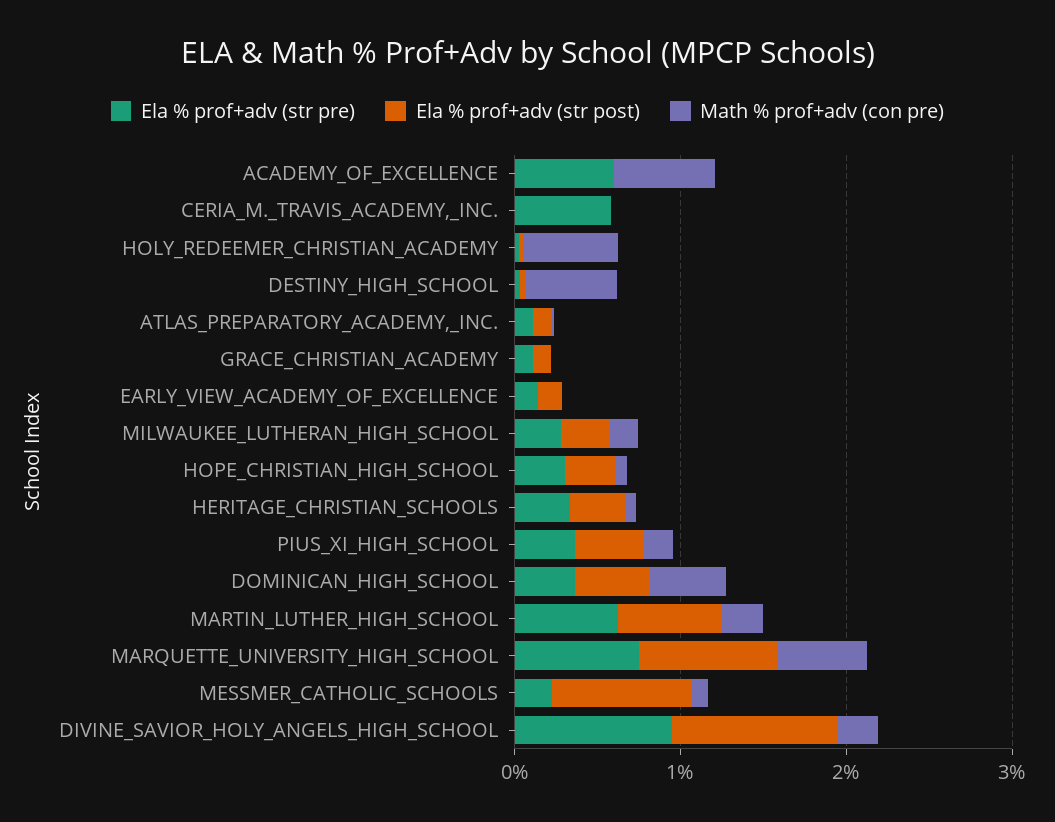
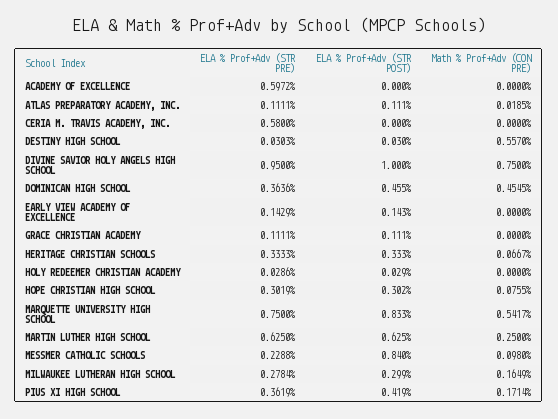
Math % prof+adv (con pre), ACADEMY_OF_EXCELLENCE: 0.6 -> 0
Math % prof+adv (con pre), HOLY_REDEEMER_CHRISTIAN_ACADEMY: 0.6 -> 0
Math % prof+adv (con pre), DIVINE_SAVIOR_HOLY_ANGELS_HIGH_SCHOOL: 0.2 -> 0.75

